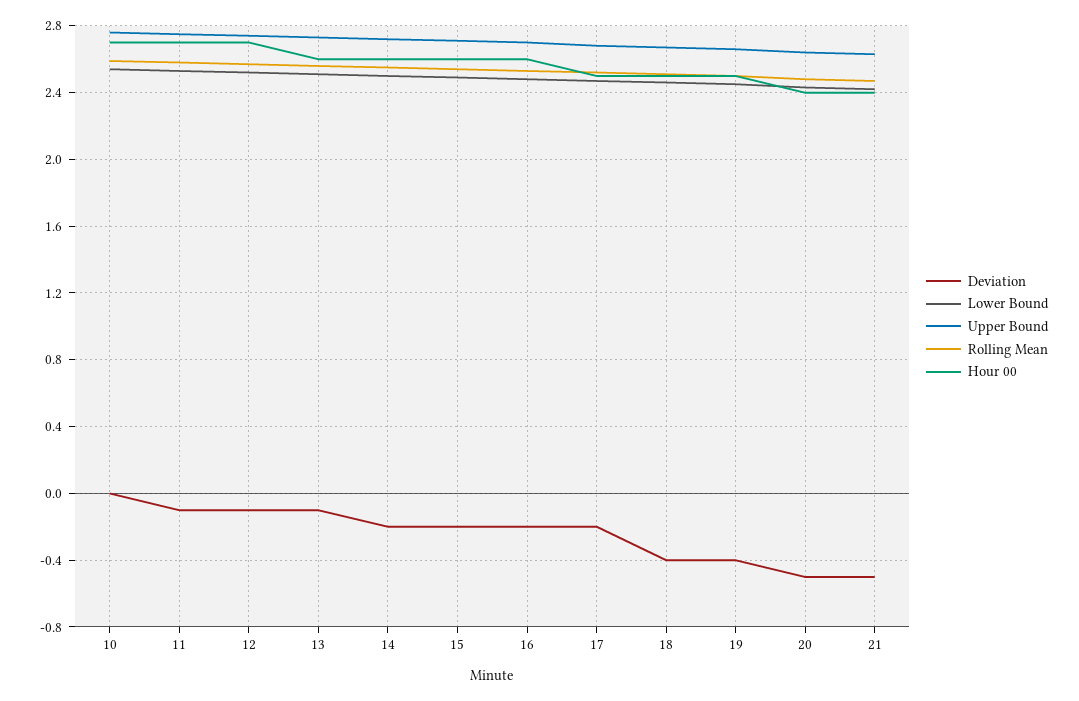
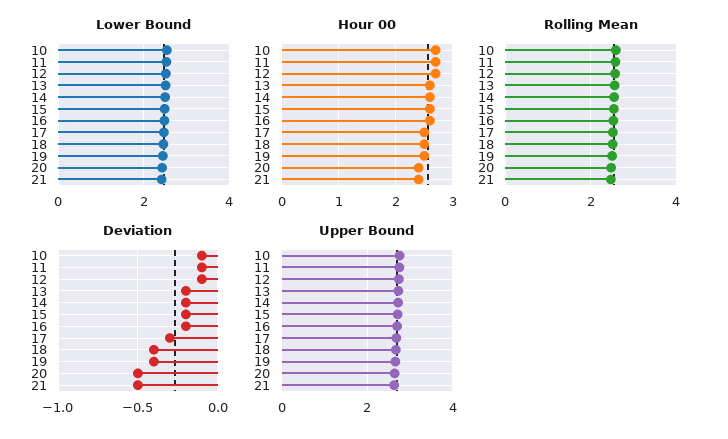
Deviation, 10: 0 -> -0.1
Deviation, 13: -0.1 -> -0.2
Deviation, 17: -0.2 -> -0.3

